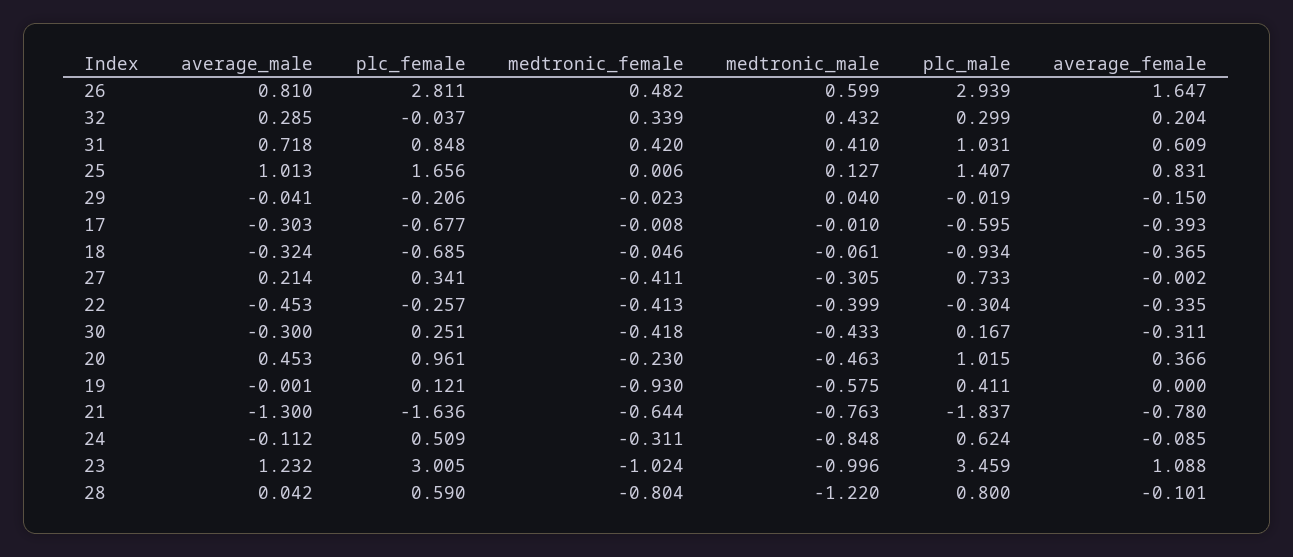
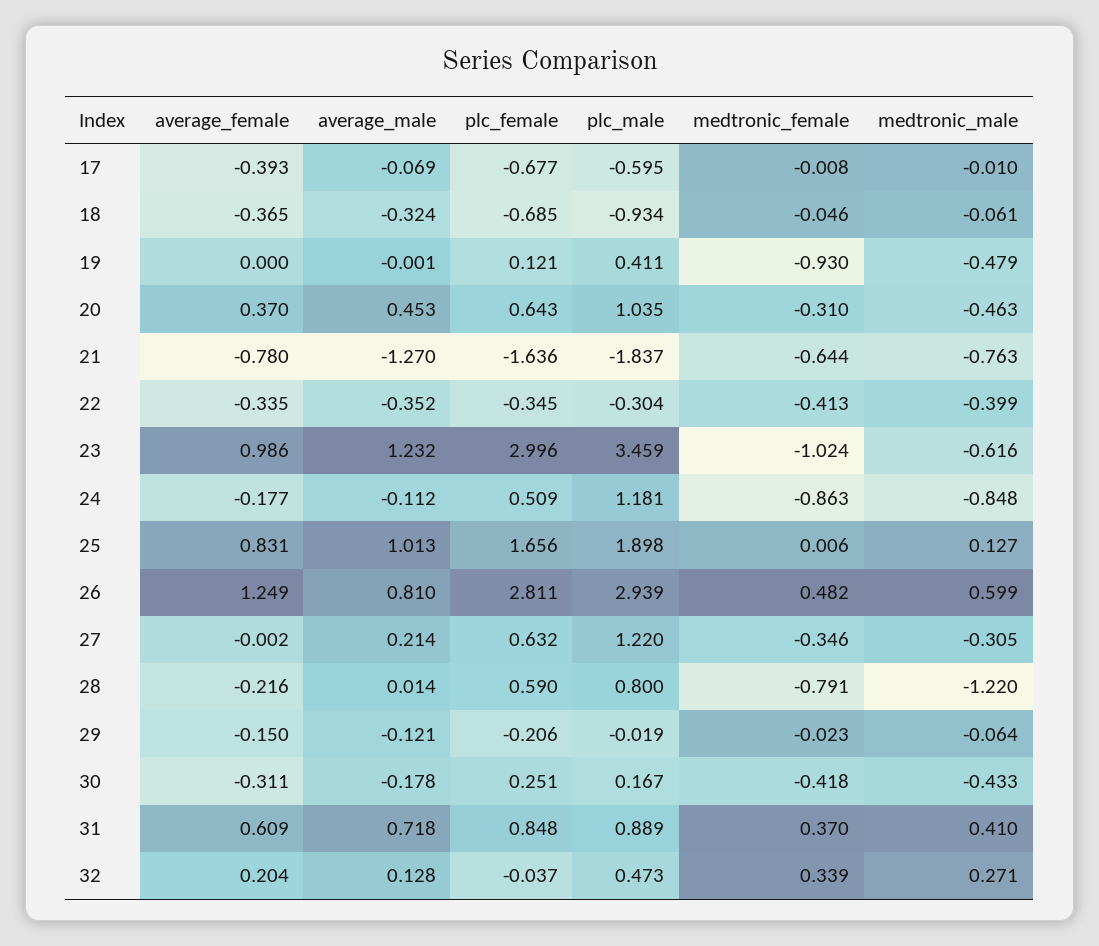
average_female, 26: 1.647 -> 1.249
average_male, 32: 0.285 -> 0.128
medtronic_male, 32: 0.432 -> 0.271
plc_male, 32: 0.299 -> 0.473
medtronic_female, 31: 0.42 -> 0.37
plc_male, 31: 1.031 -> 0.889
plc_male, 25: 1.407 -> 1.898
average_male, 29: -0.041 -> -0.121
medtronic_male, 29: 0.04 -> -0.064
average_male, 17: -0.303 -> -0.069
plc_female, 27: 0.341 -> 0.632
medtronic_female, 27: -0.411 -> -0.346
plc_male, 27: 0.733 -> 1.22
average_male, 22: -0.453 -> -0.352
plc_female, 22: -0.257 -> -0.345
average_male, 30: -0.3 -> -0.178
plc_female, 20: 0.961 -> 0.643
medtronic_female, 20: -0.23 -> -0.31
plc_male, 20: 1.015 -> 1.035
average_female, 20: 0.366 -> 0.37
medtronic_male, 19: -0.575 -> -0.479
average_male, 21: -1.3 -> -1.27
medtronic_female, 24: -0.311 -> -0.863
plc_male, 24: 0.624 -> 1.181
average_female, 24: -0.085 -> -0.177
plc_female, 23: 3.005 -> 2.996
medtronic_male, 23: -0.996 -> -0.616
average_female, 23: 1.088 -> 0.986
average_male, 28: 0.042 -> 0.014
medtronic_female, 28: -0.804 -> -0.791
average_female, 28: -0.101 -> -0.216

